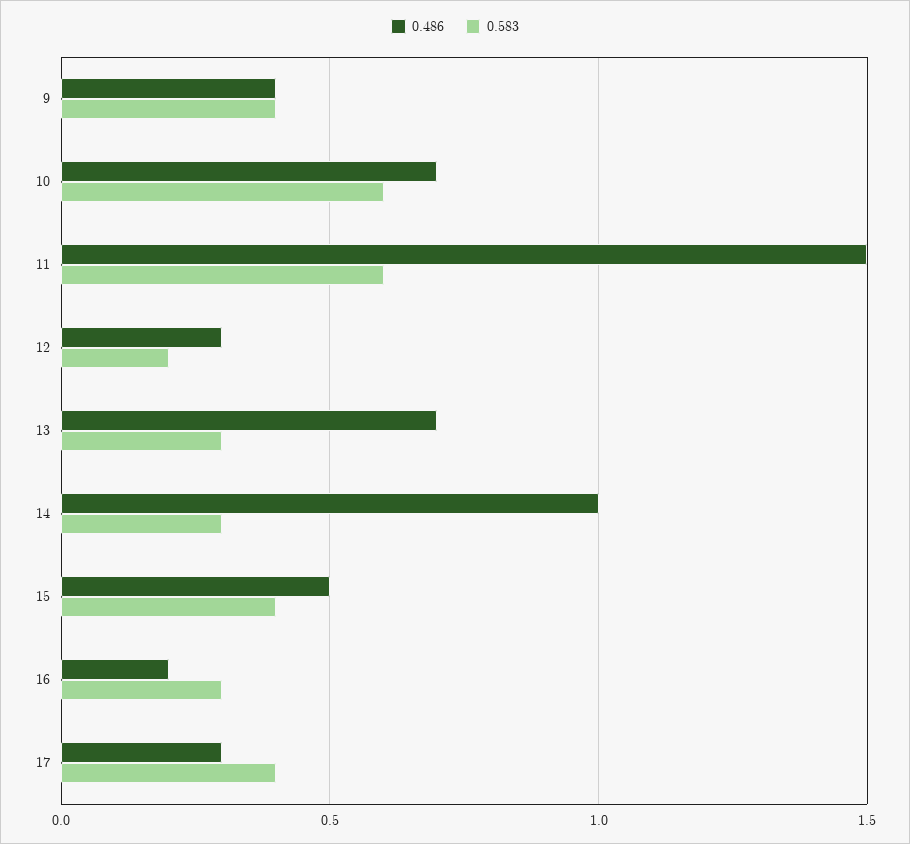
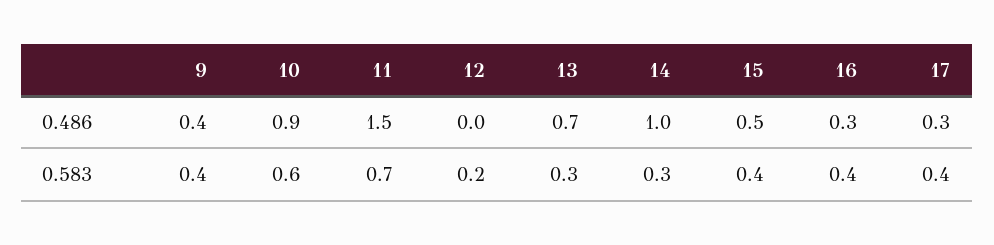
0.486, 10: 0.7 -> 0.9
0.583, 11: 0.6 -> 0.7
0.486, 12: 0.3 -> 0
0.486, 16: 0.2 -> 0.3
0.583, 16: 0.3 -> 0.4

